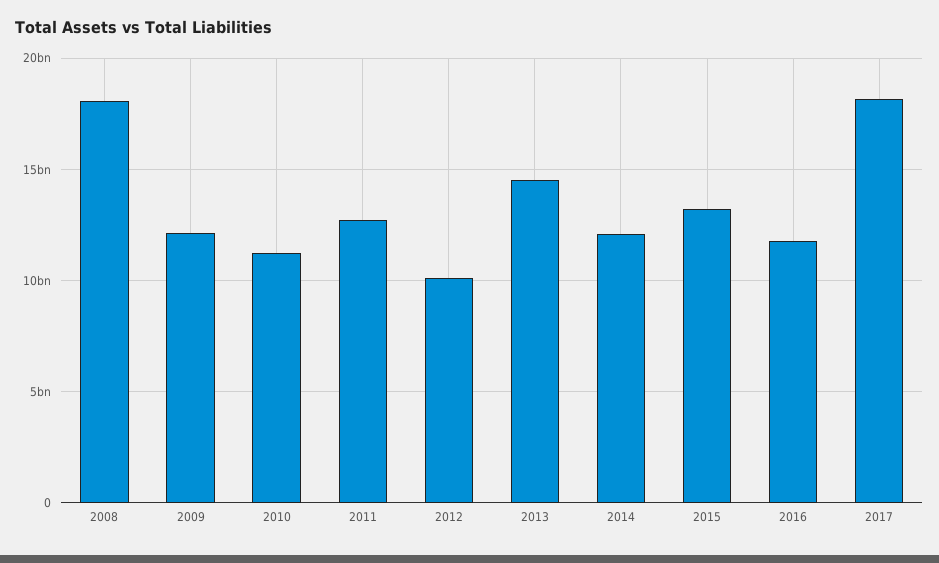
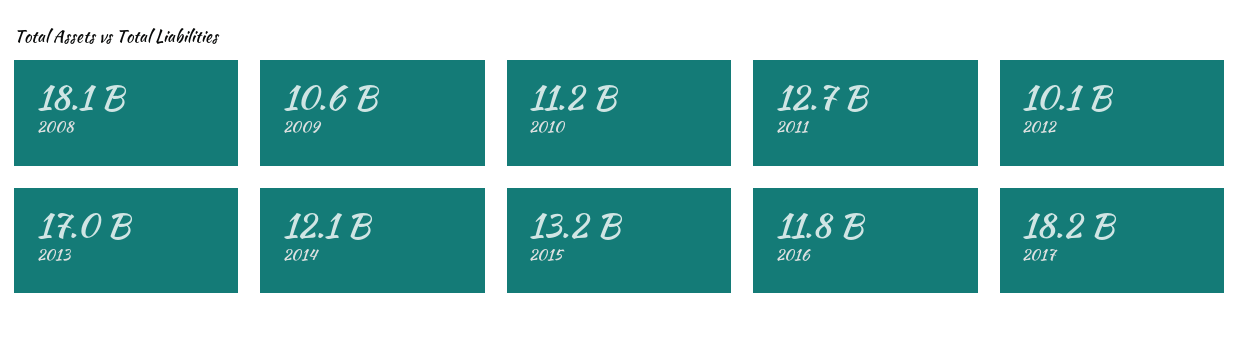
2009: 12000000000 -> 10600000000
2013: 14500000000 -> 17000000000

